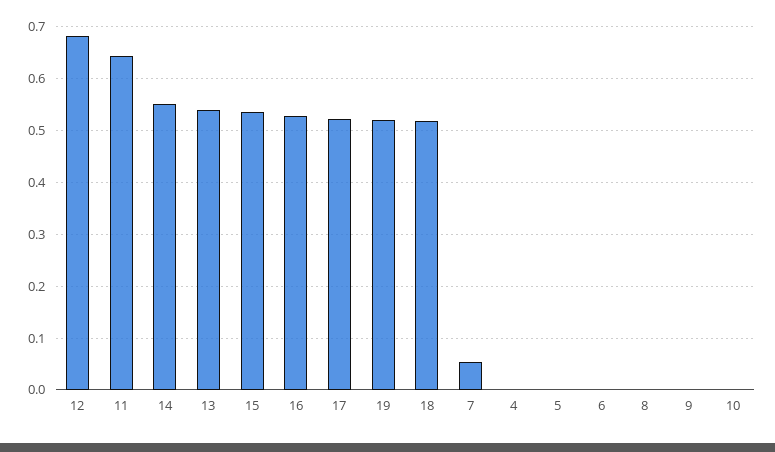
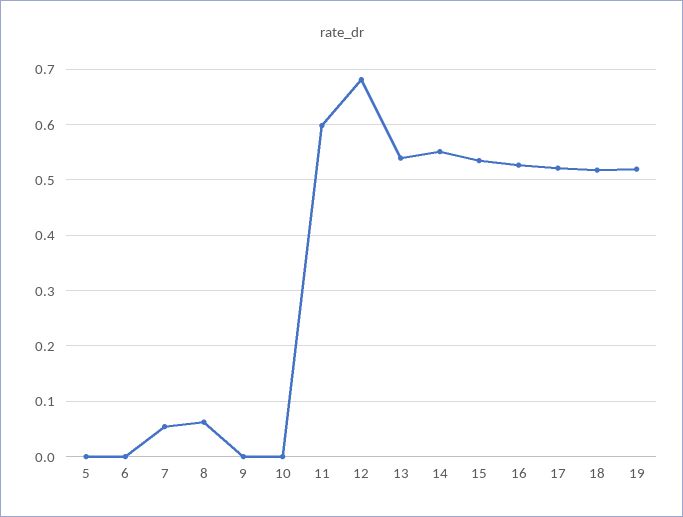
11: 0.64 -> 0.6
4: 0 -> none
8: 0 -> 0.06

